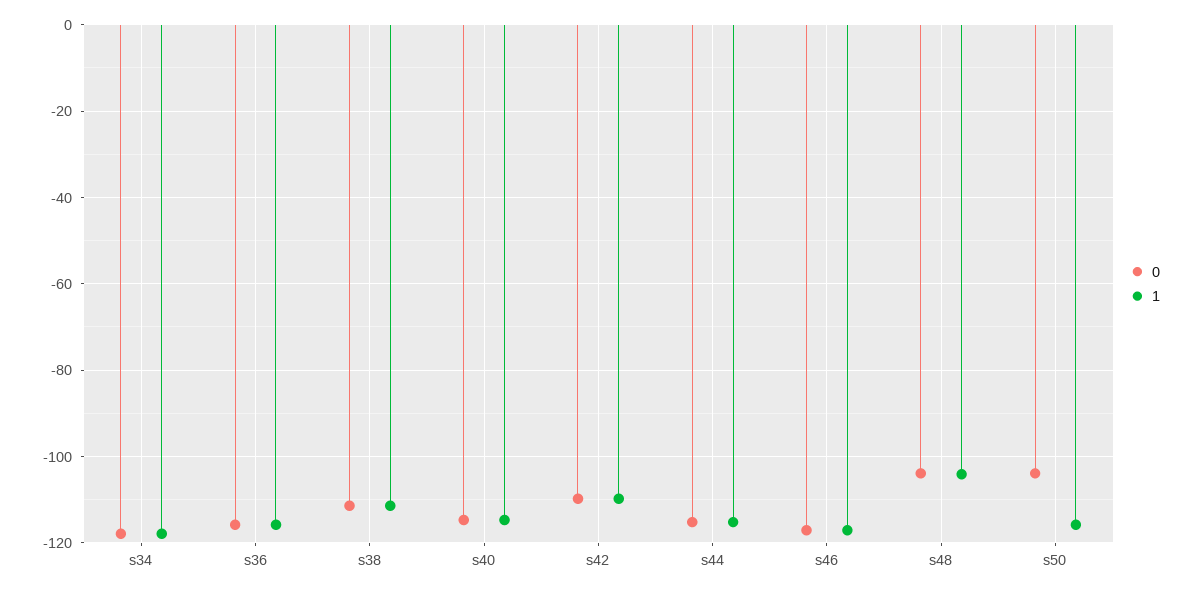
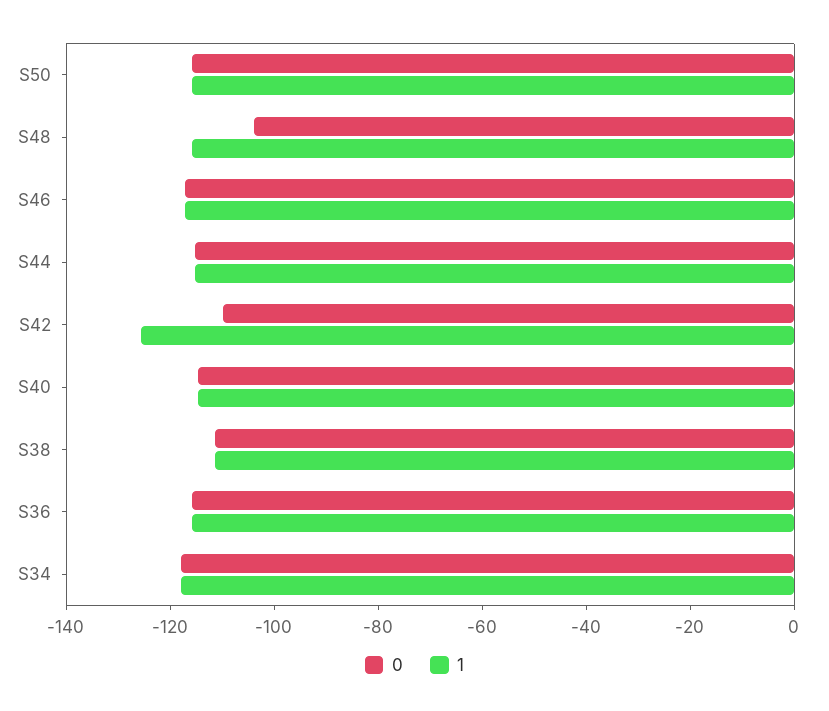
1, s42: -110 -> -125
1, s48: -104 -> -115
0, s50: -104 -> -115

